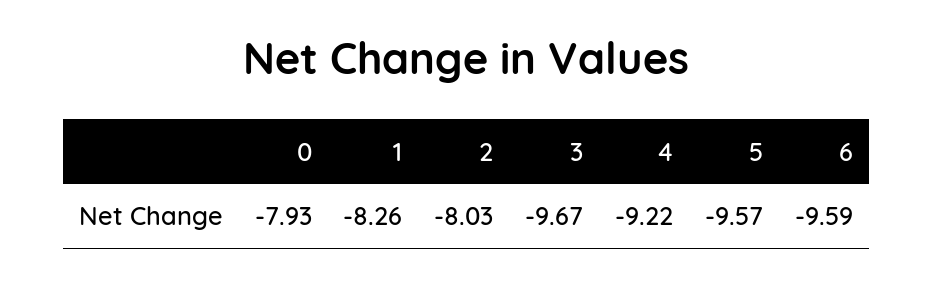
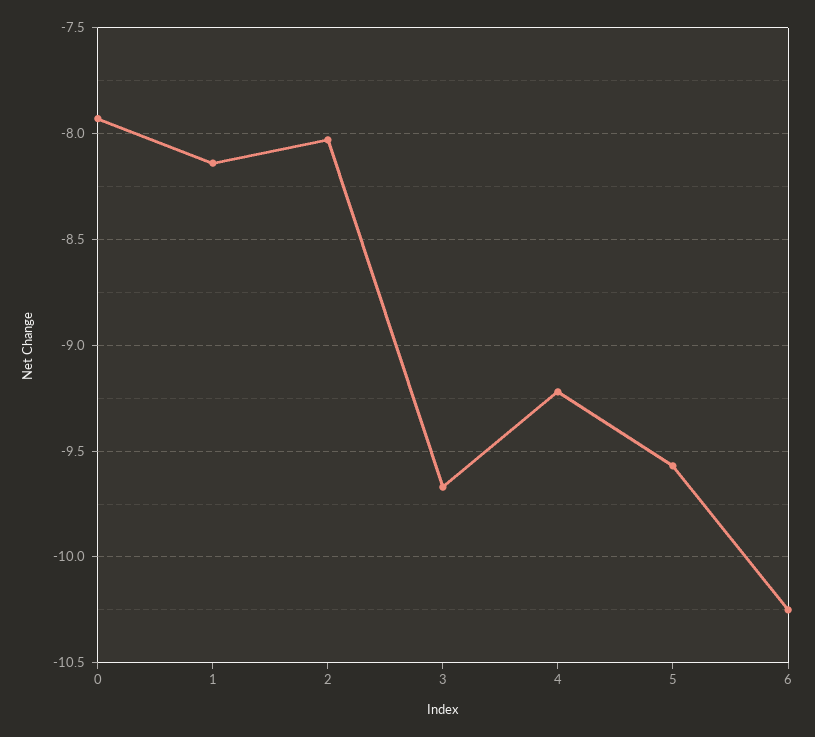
1: -8.26 -> -8.15
6: -9.59 -> -10.25

